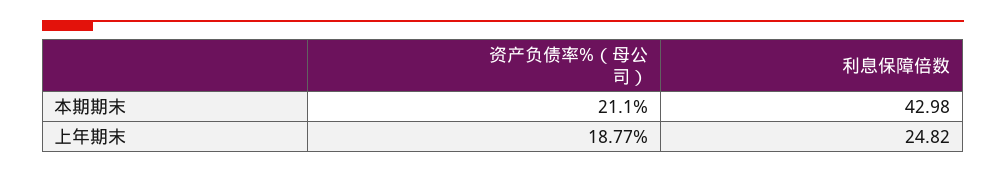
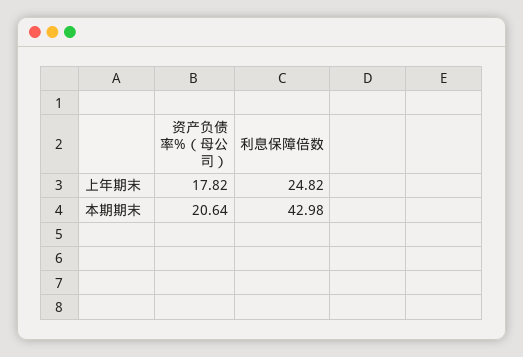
资产负债率%（母公司）, 本期期末: 21.1 -> 20.64
资产负债率%（母公司）, 上年期末: 18.77 -> 17.82

